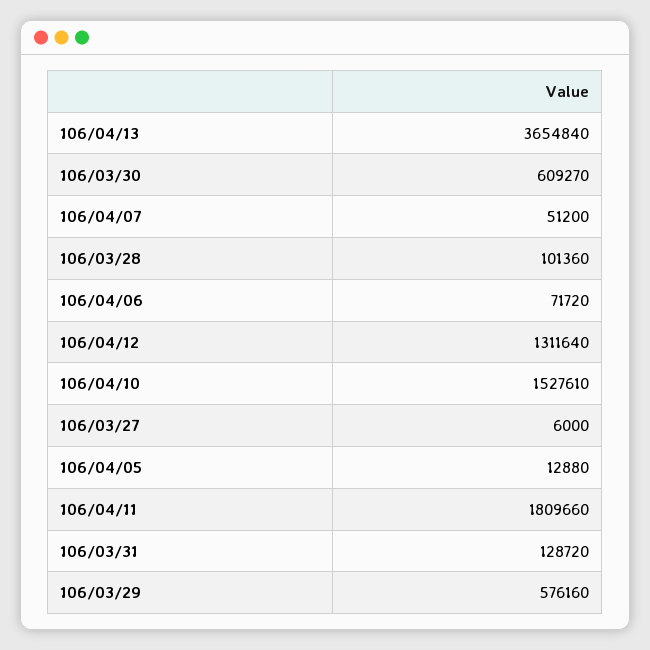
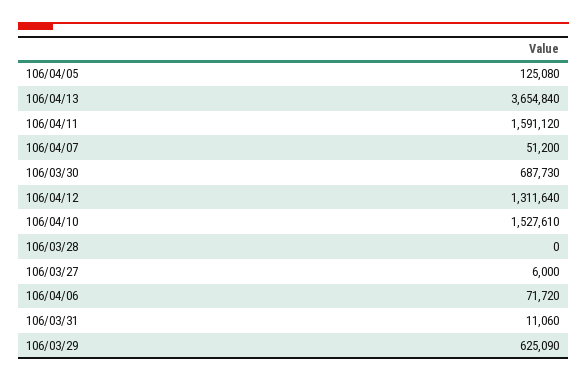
106/03/30: 609270 -> 687730
106/03/28: 101360 -> 0
106/04/05: 12880 -> 125080
106/04/11: 1809660 -> 1591120
106/03/31: 128720 -> 11060
106/03/29: 576160 -> 625090

